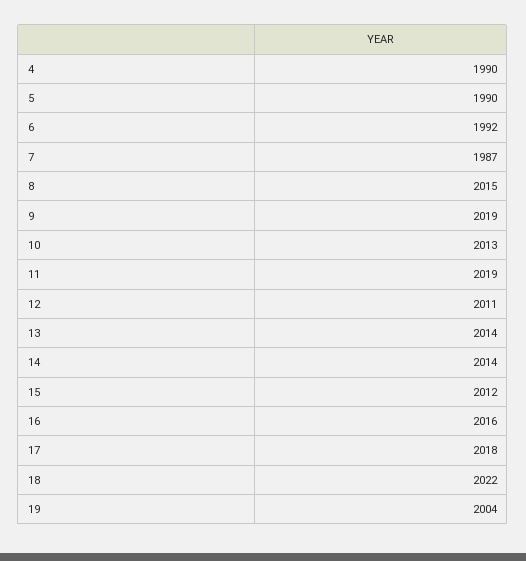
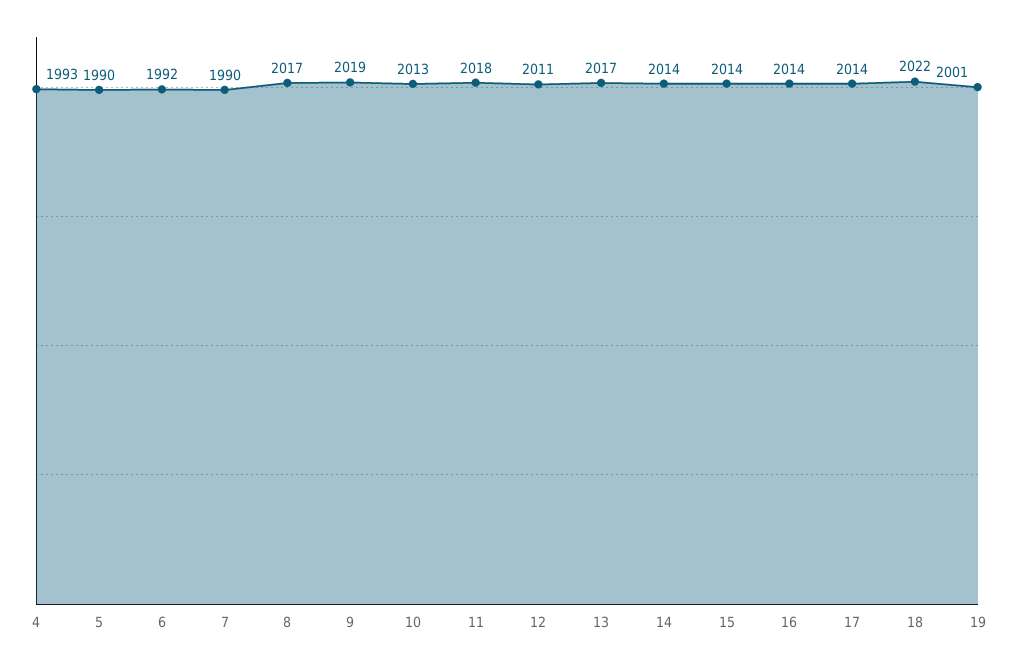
4: 1990 -> 1993
7: 1987 -> 1990
8: 2015 -> 2017
11: 2019 -> 2018
13: 2014 -> 2017
15: 2012 -> 2014
16: 2016 -> 2014
17: 2018 -> 2014
19: 2004 -> 2001

